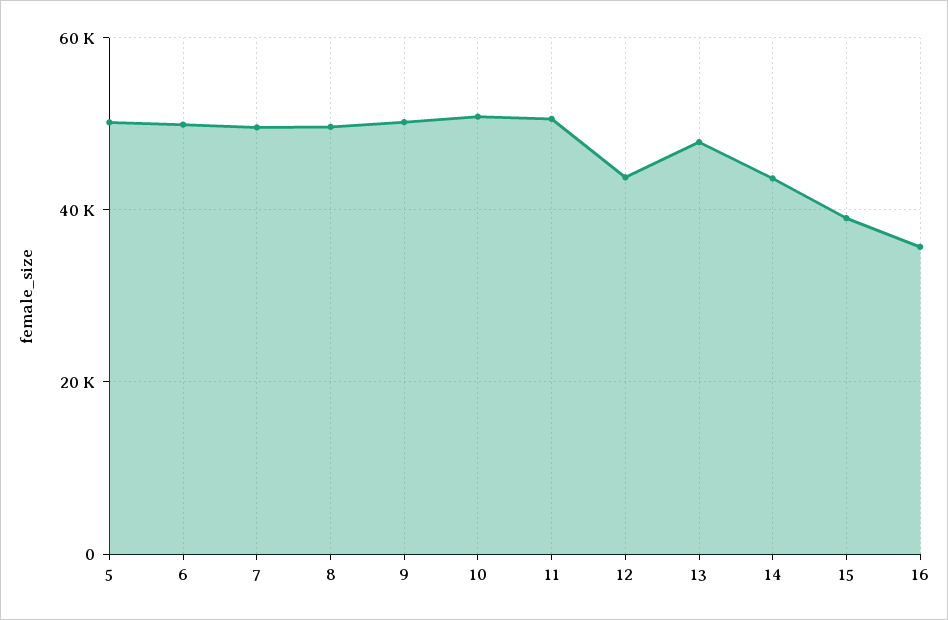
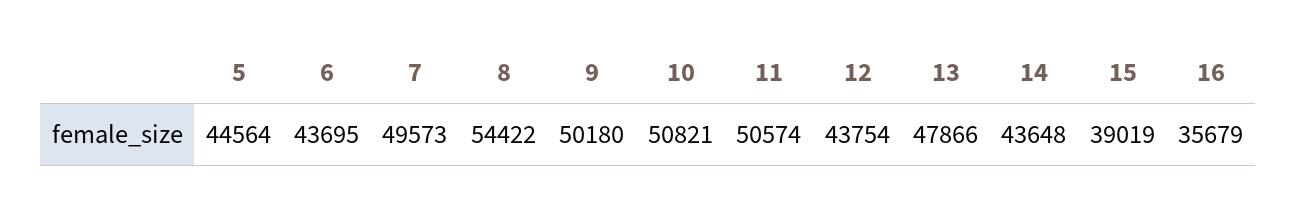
5: 50000 -> 44564
6: 50000 -> 43695
8: 50000 -> 54422

